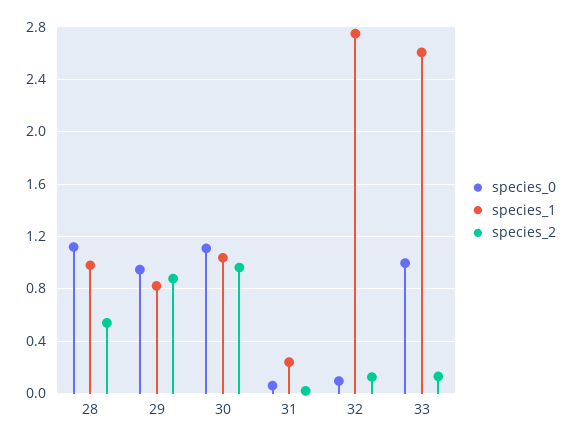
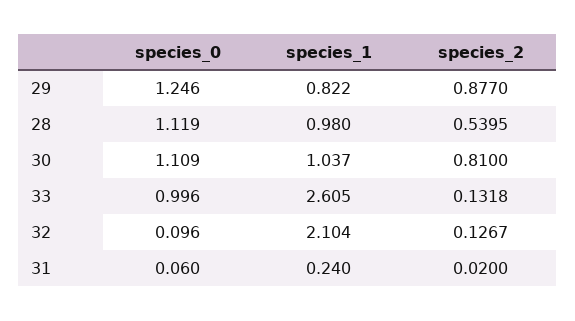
species_0, 29: 0.95 -> 1.246
species_2, 30: 0.95 -> 0.81
species_1, 32: 2.75 -> 2.104

